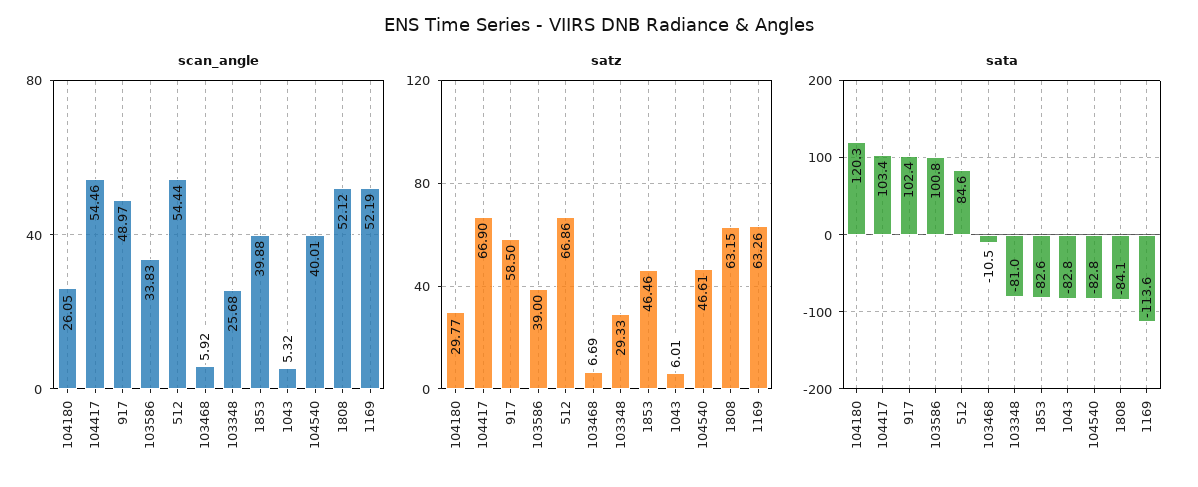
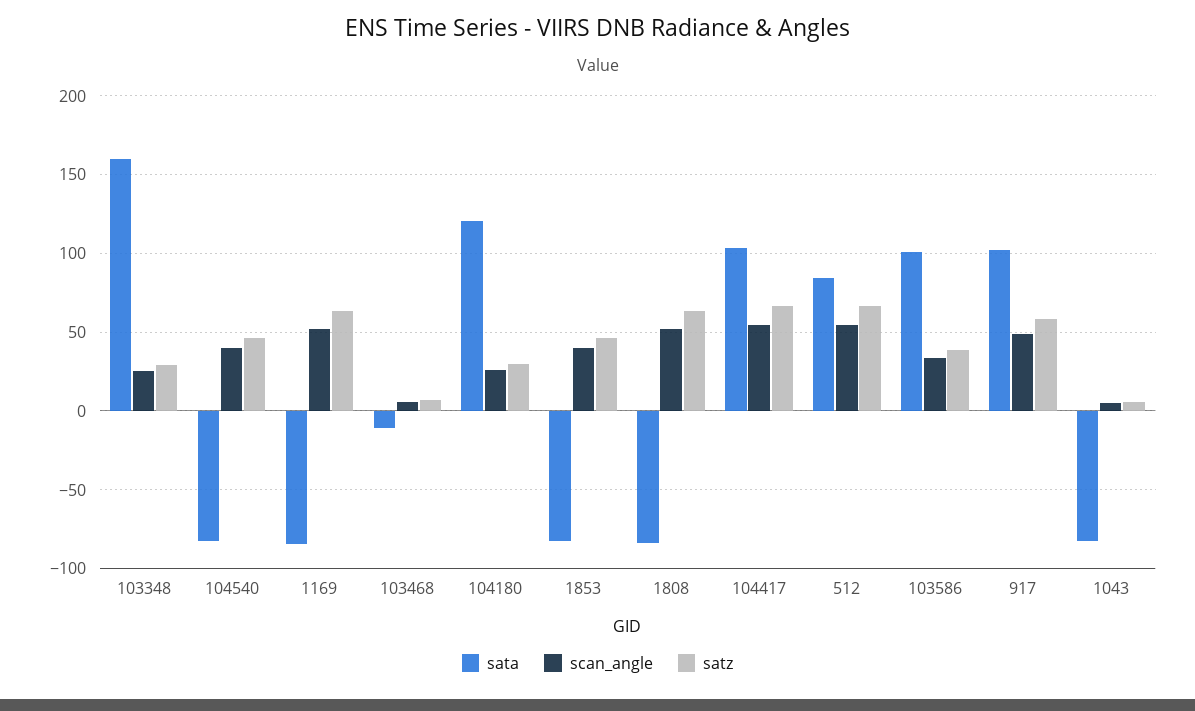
sata, 103348: -81 -> 160
sata, 1169: -113.6 -> -85

